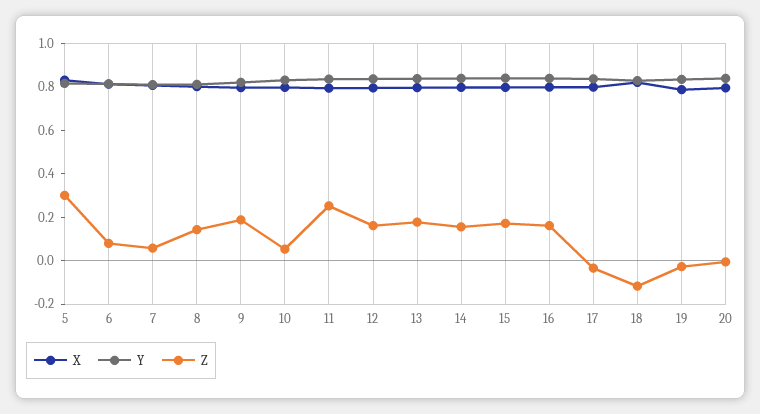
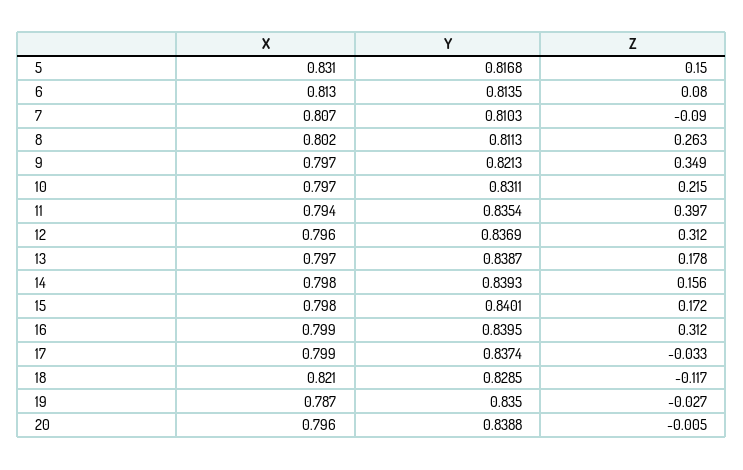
Z, 5: 0.3 -> 0.15
Z, 7: 0.05 -> -0.09
Z, 8: 0.15 -> 0.263
Z, 9: 0.2 -> 0.349
Z, 10: 0.05 -> 0.215
Z, 11: 0.25 -> 0.397
Z, 12: 0.15 -> 0.312
Z, 16: 0.15 -> 0.312

